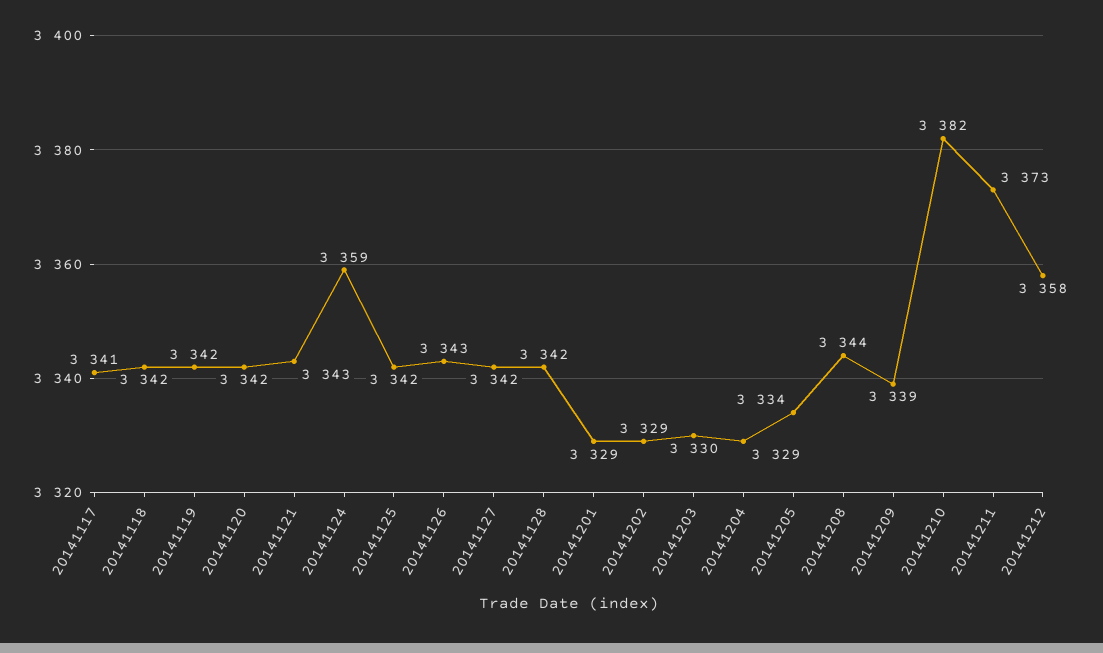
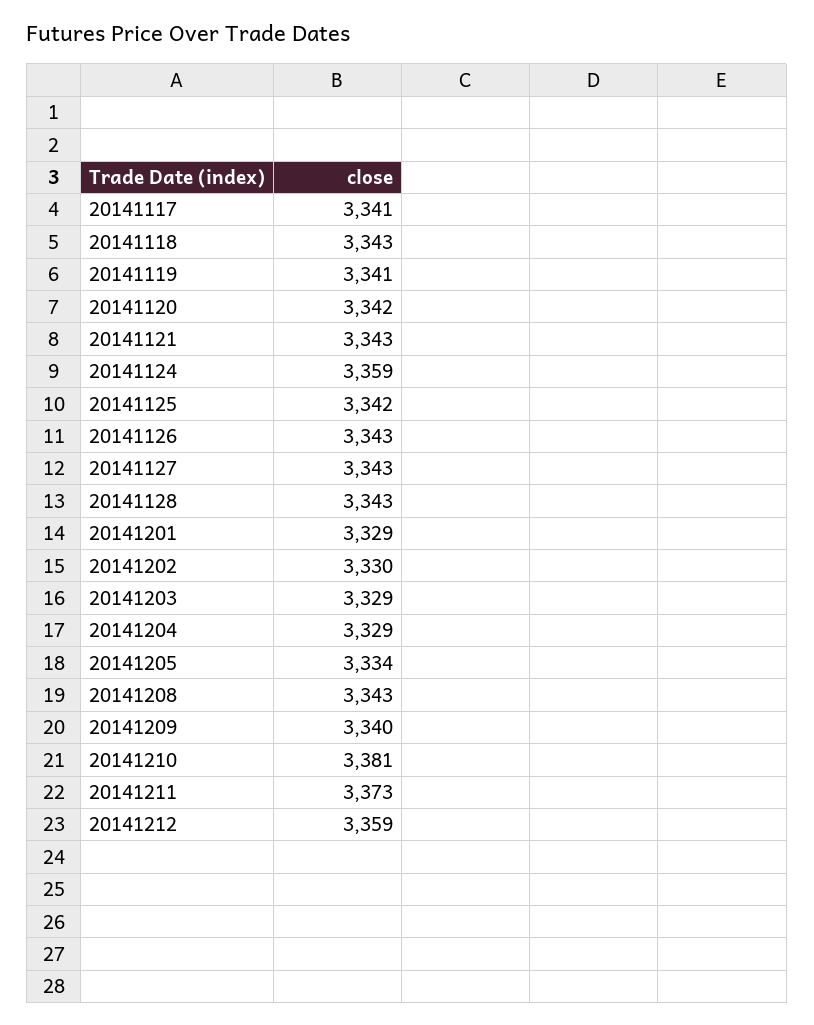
20141118: 3342 -> 3343
20141119: 3342 -> 3341
20141127: 3342 -> 3343
20141128: 3342 -> 3343
20141202: 3329 -> 3330
20141203: 3330 -> 3329
20141208: 3344 -> 3343
20141209: 3339 -> 3340
20141210: 3382 -> 3381
20141212: 3358 -> 3359

